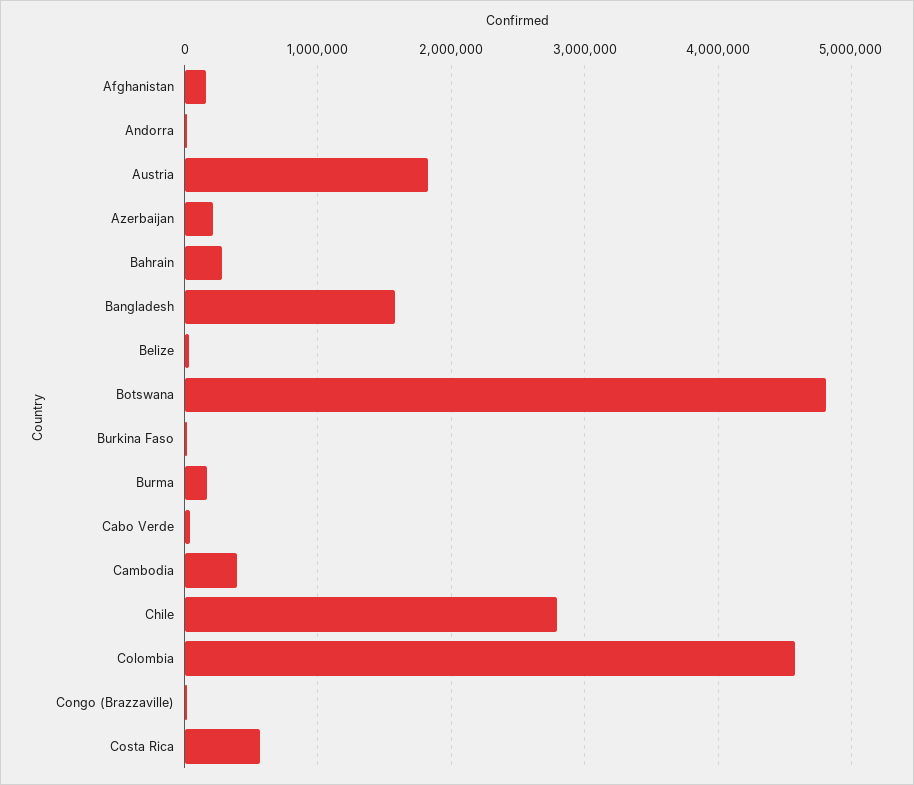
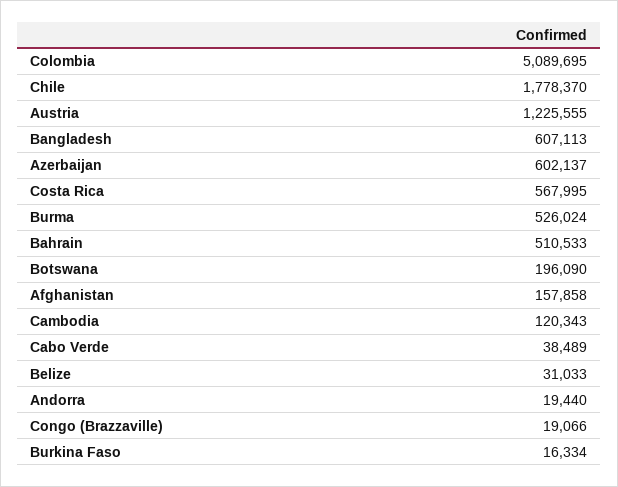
Austria: 1800000 -> 1225555
Azerbaijan: 200000 -> 602137
Bahrain: 300000 -> 510533
Bangladesh: 1600000 -> 607113
Botswana: 4800000 -> 196090
Burma: 200000 -> 526024
Cambodia: 400000 -> 120343
Chile: 2800000 -> 1778370
Colombia: 4600000 -> 5089695

